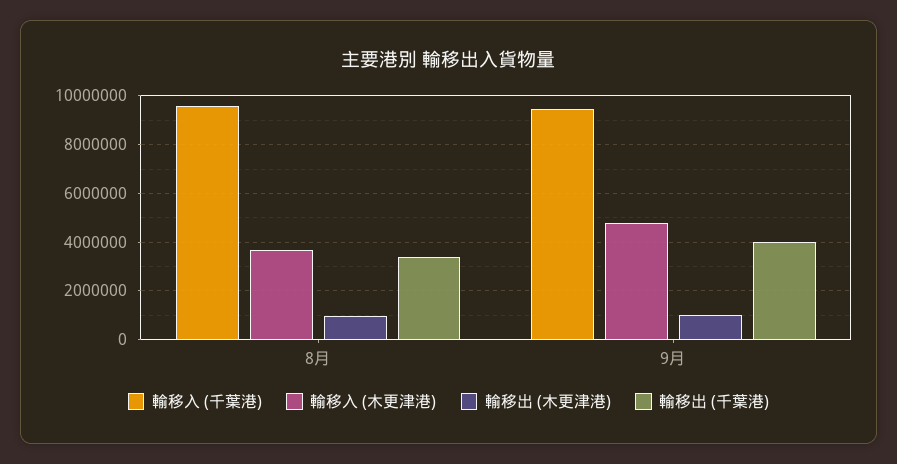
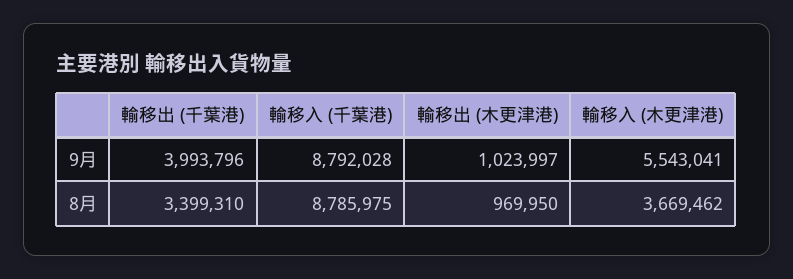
輸移入 (千葉港), 8月: 9500000 -> 8785975
輸移入 (千葉港), 9月: 9500000 -> 8792028
輸移入 (木更津港), 9月: 4750000 -> 5543041

